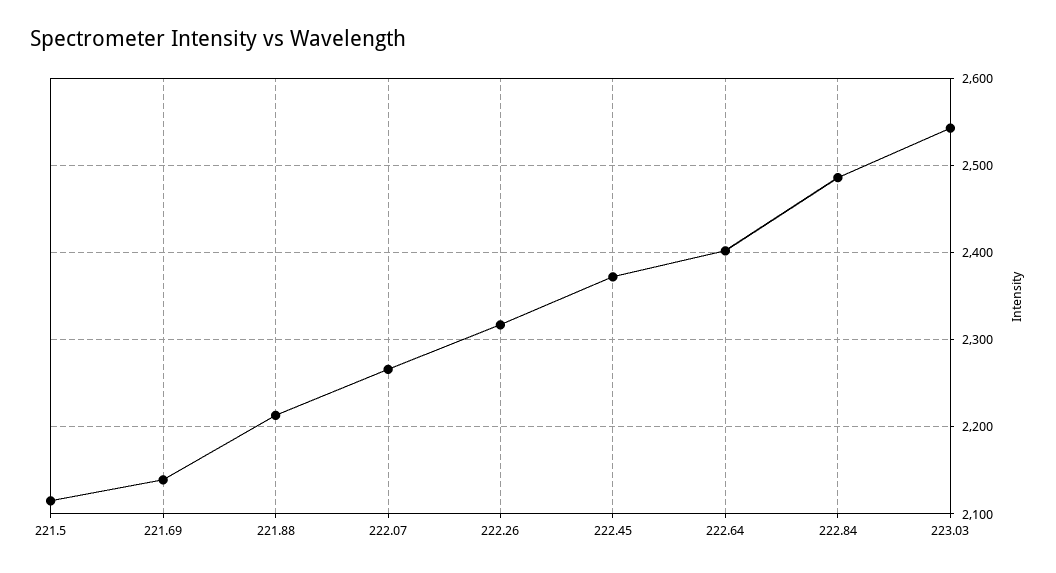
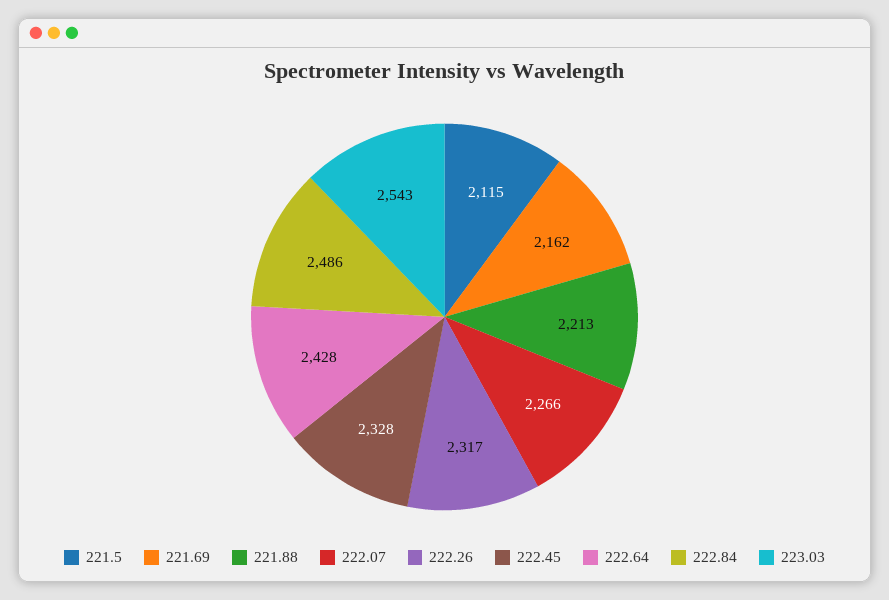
221.69: 2140 -> 2162
222.45: 2370 -> 2328
222.64: 2400 -> 2428

